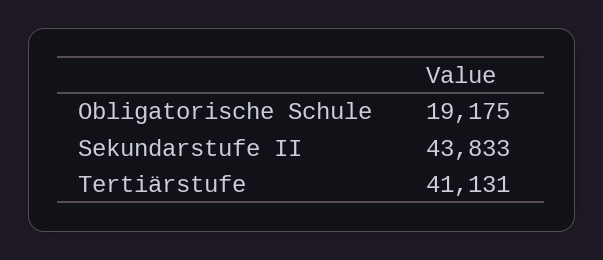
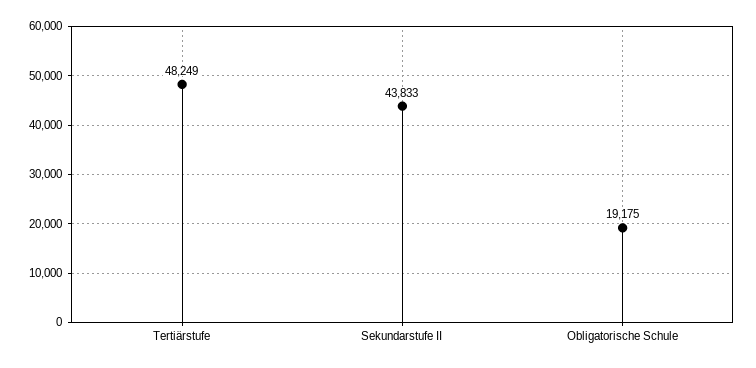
Tertiärstufe: 41131 -> 48249

